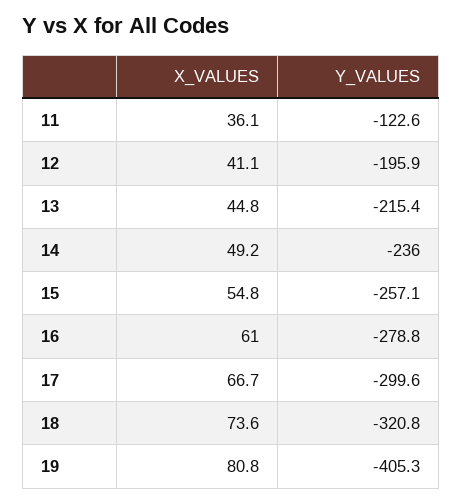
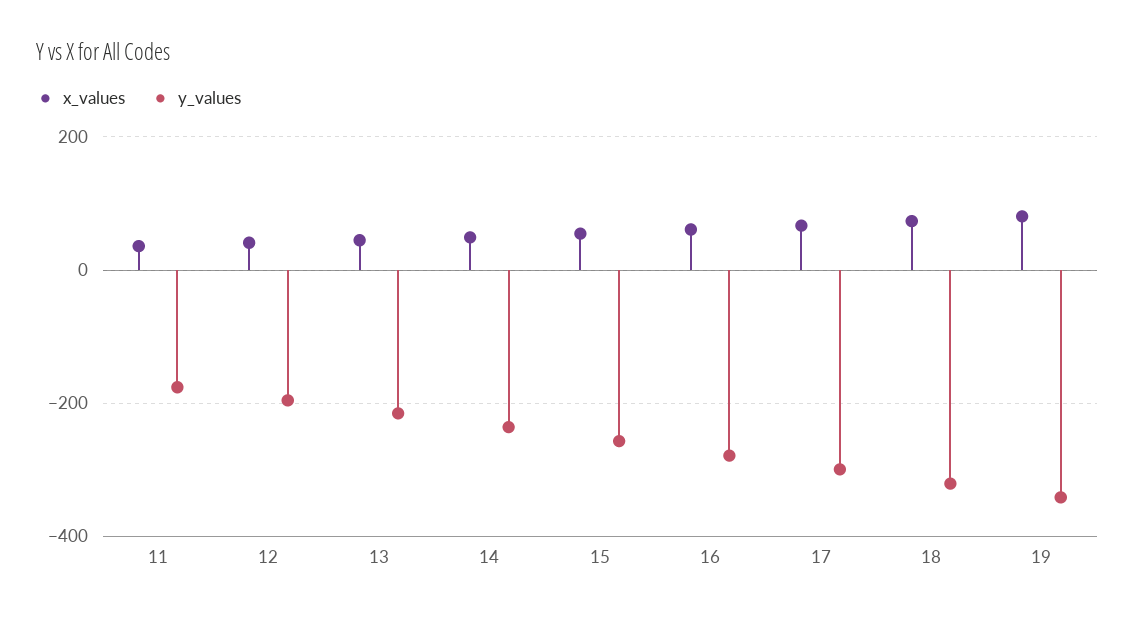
Y_VALUES, 11: -122.6 -> -180
Y_VALUES, 19: -405.3 -> -340

